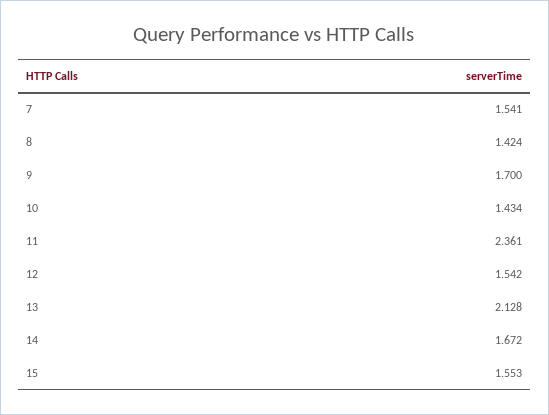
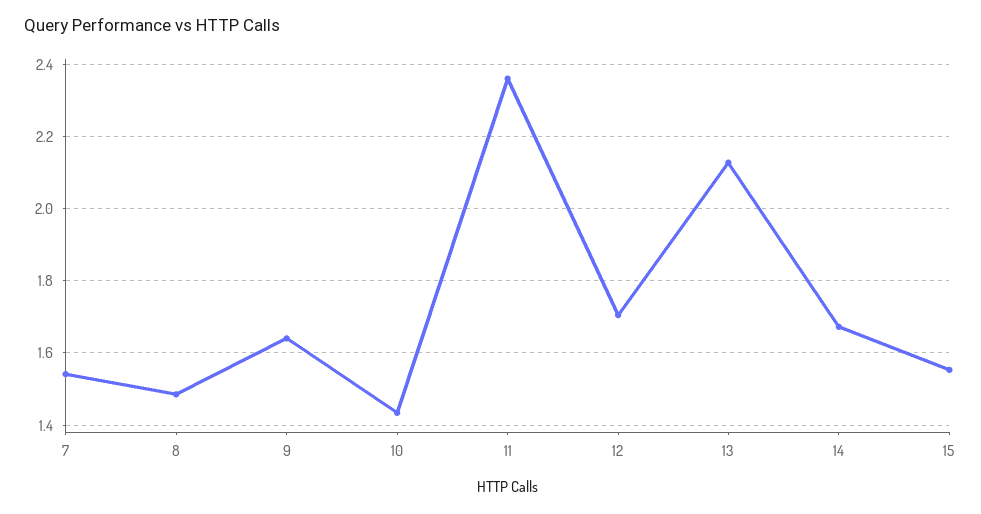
8: 1.424 -> 1.48
9: 1.7 -> 1.64
12: 1.542 -> 1.7

